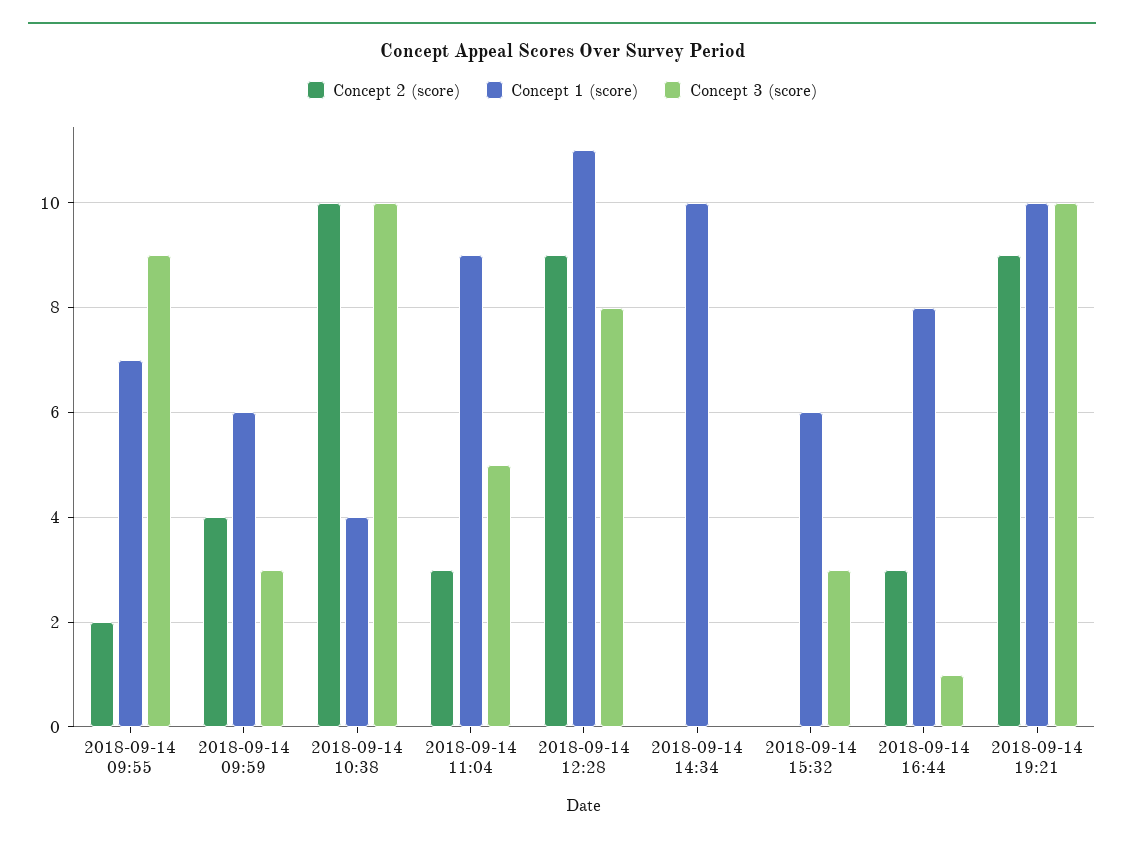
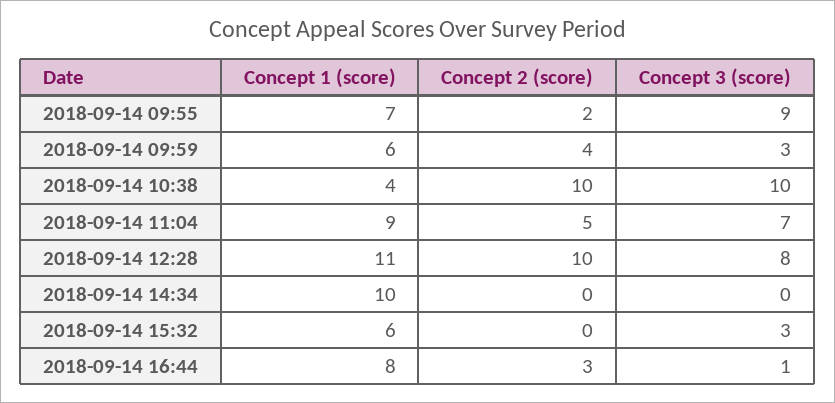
Concept 2 (score), 2018-09-14 11:04: 3 -> 5
Concept 3 (score), 2018-09-14 11:04: 5 -> 7
Concept 2 (score), 2018-09-14 12:28: 9 -> 10
Concept 2 (score), 2018-09-14 19:21: 9 -> none
Concept 1 (score), 2018-09-14 19:21: 10 -> none
Concept 3 (score), 2018-09-14 19:21: 10 -> none

